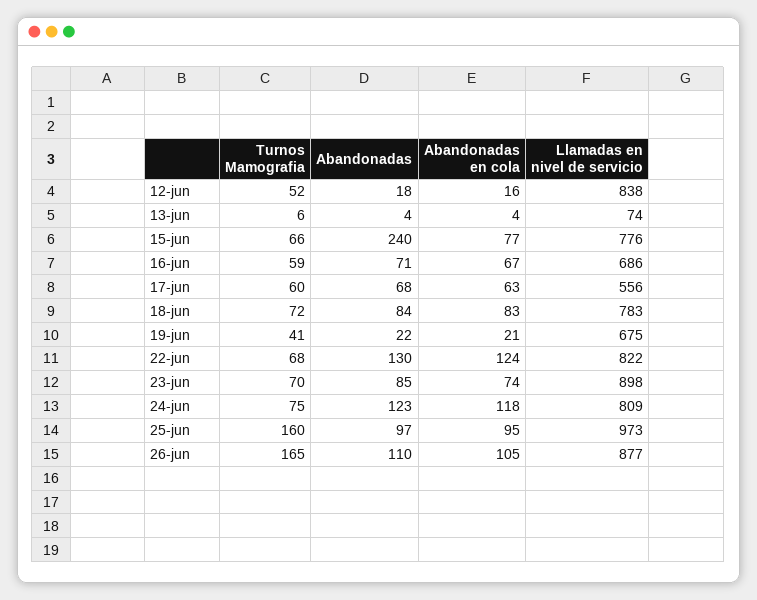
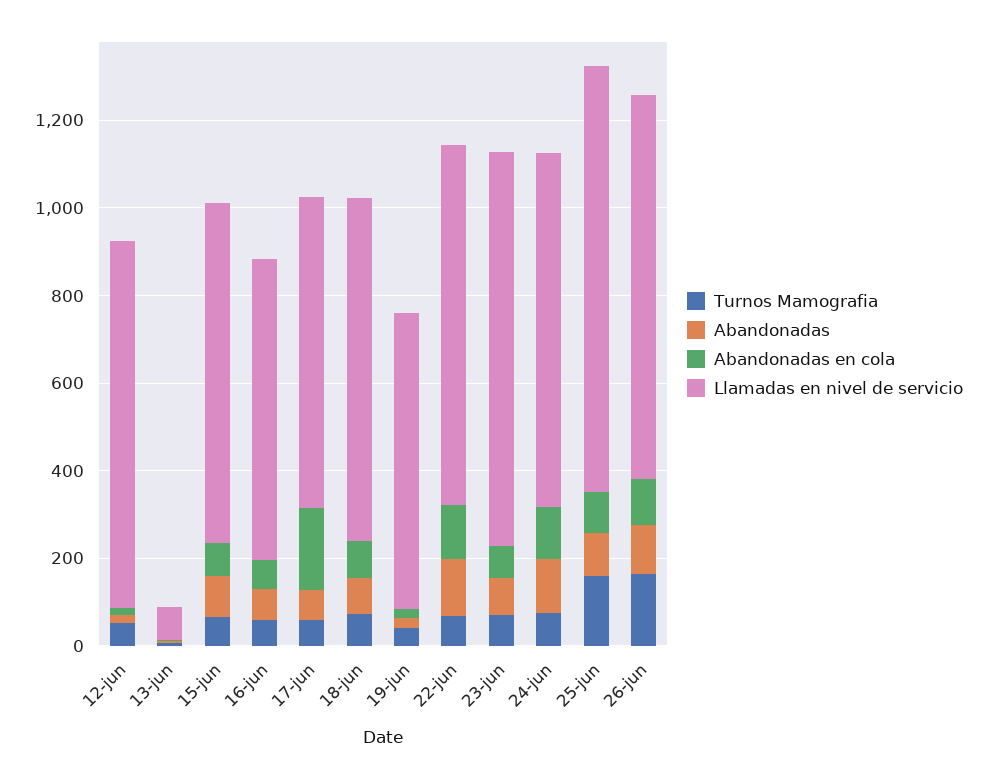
Abandonadas, 15-jun: 240 -> 100
Abandonadas en cola, 17-jun: 63 -> 200
Llamadas en nivel de servicio, 17-jun: 556 -> 700

